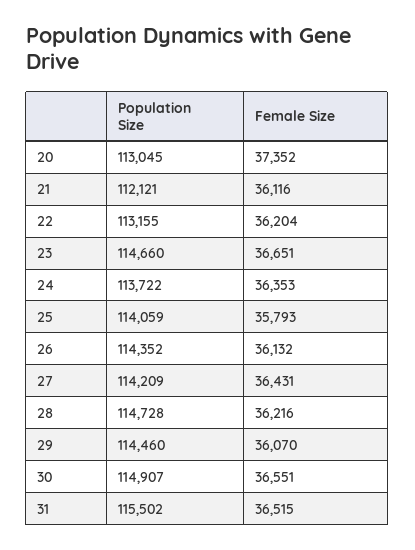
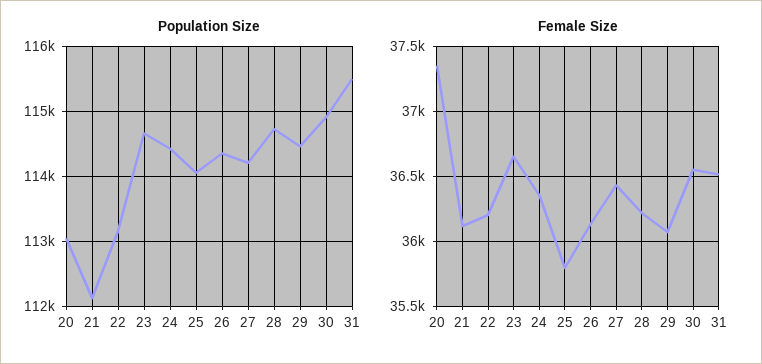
Population Size, 24: 113722 -> 114400

